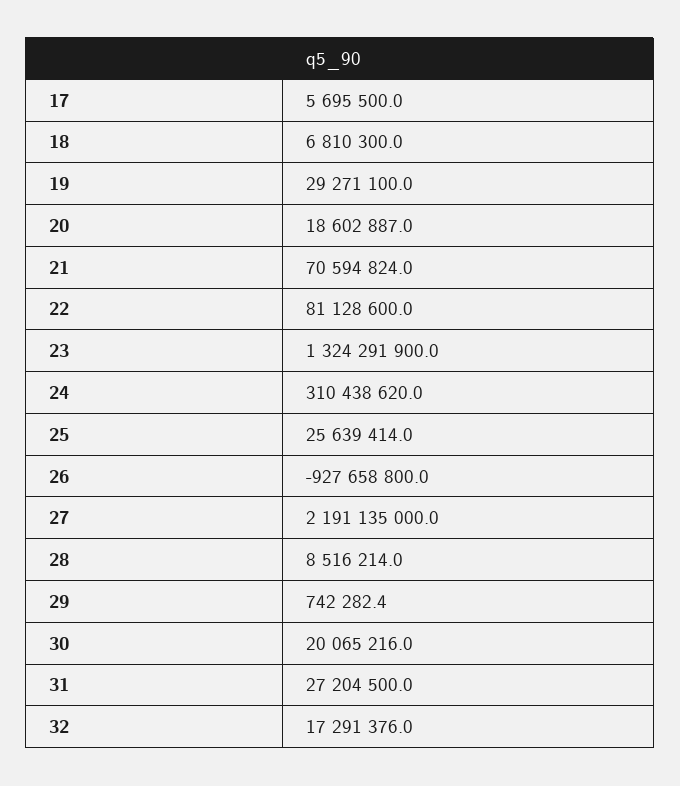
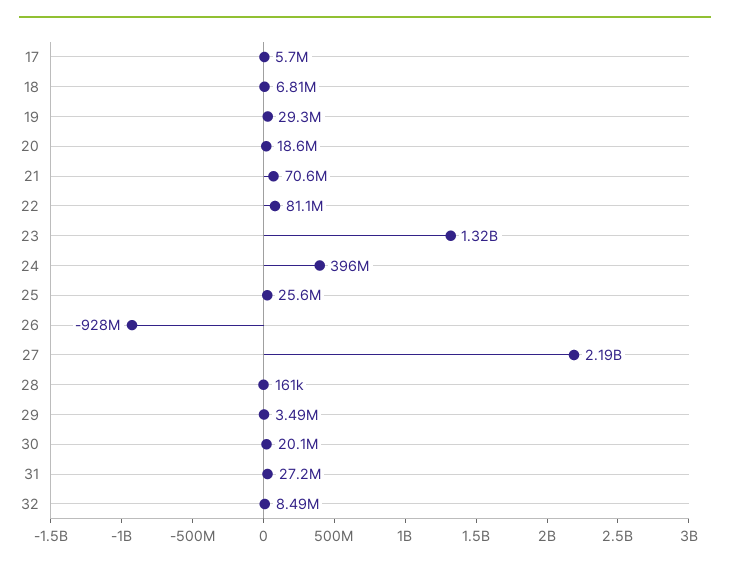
24: 310438620 -> 396000000
28: 8516214 -> 161000
29: 742282.4 -> 3490000
32: 17291376 -> 8490000

